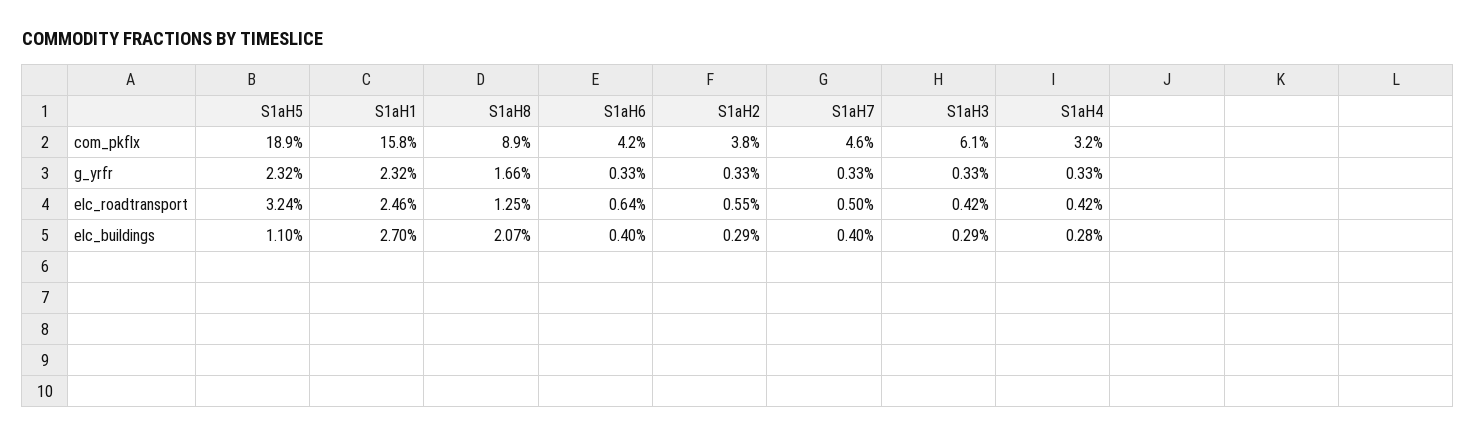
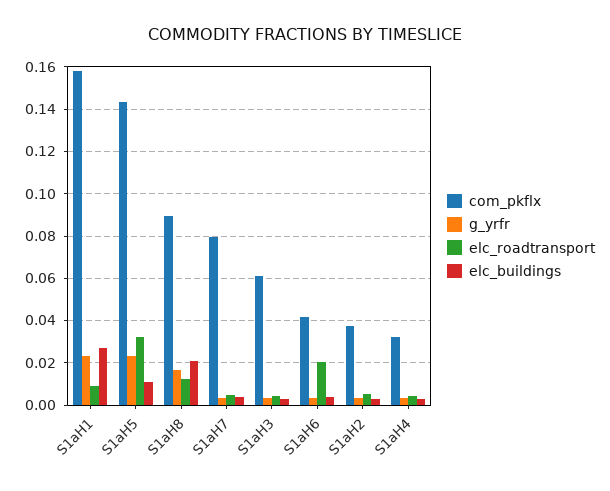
com_pkflx, S1aH5: 0.189 -> 0.145
com_pkflx, S1aH7: 0.046 -> 0.08
elc_roadtransport, S1aH1: 0.0246 -> 0.01
elc_roadtransport, S1aH6: 0.0064 -> 0.02

